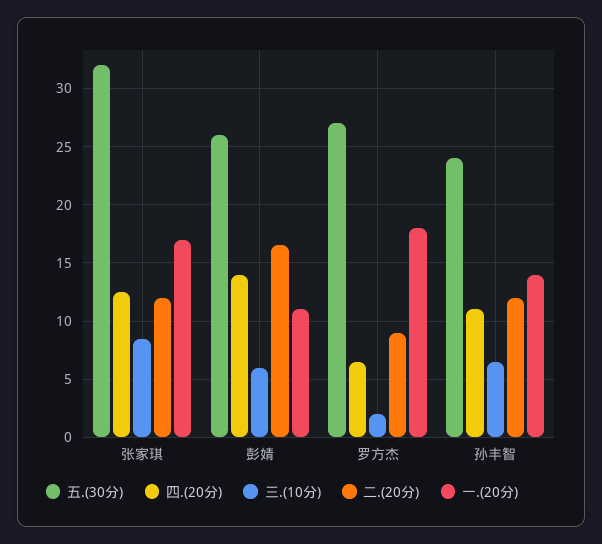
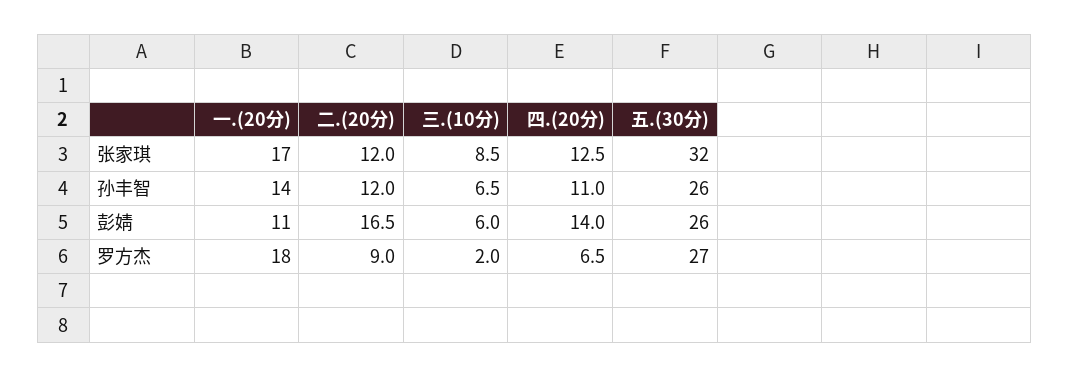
五.(30分), 孙丰智: 24 -> 26

